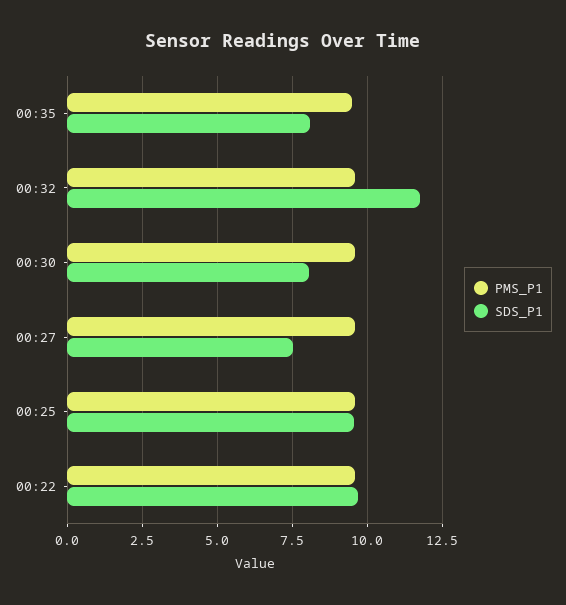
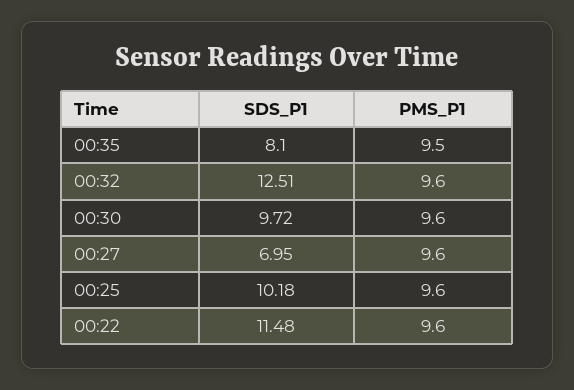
SDS_P1, 00:32: 11.75 -> 12.51
SDS_P1, 00:30: 8 -> 9.72
SDS_P1, 00:27: 7.5 -> 6.95
SDS_P1, 00:25: 9.5 -> 10.18
SDS_P1, 00:22: 9.75 -> 11.48

